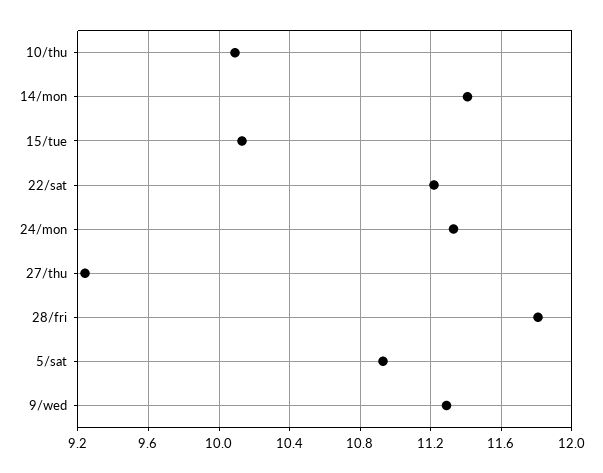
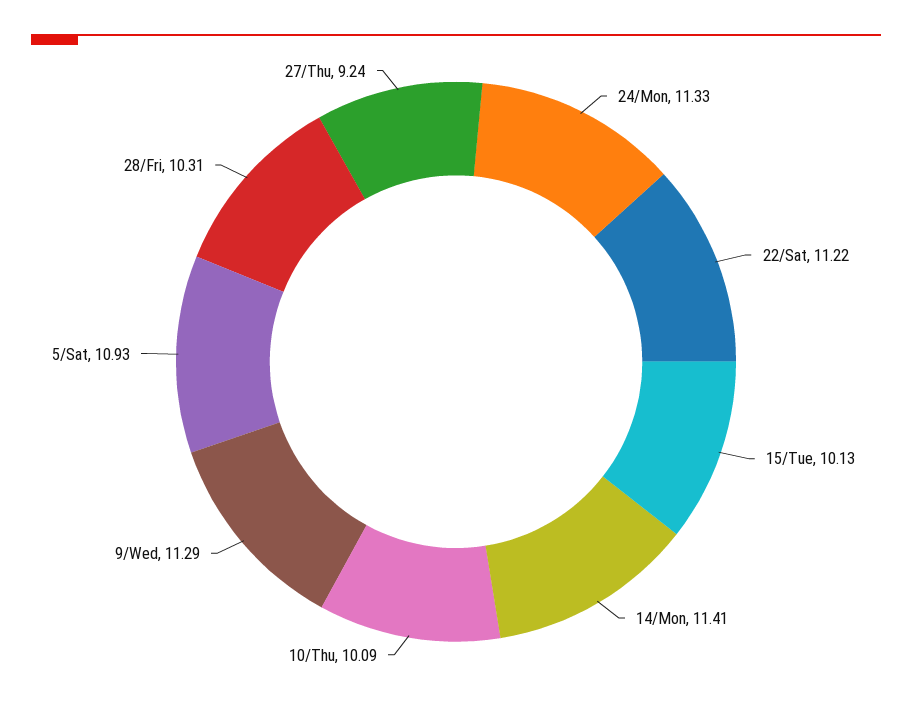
28/fri: 11.8 -> 10.31

